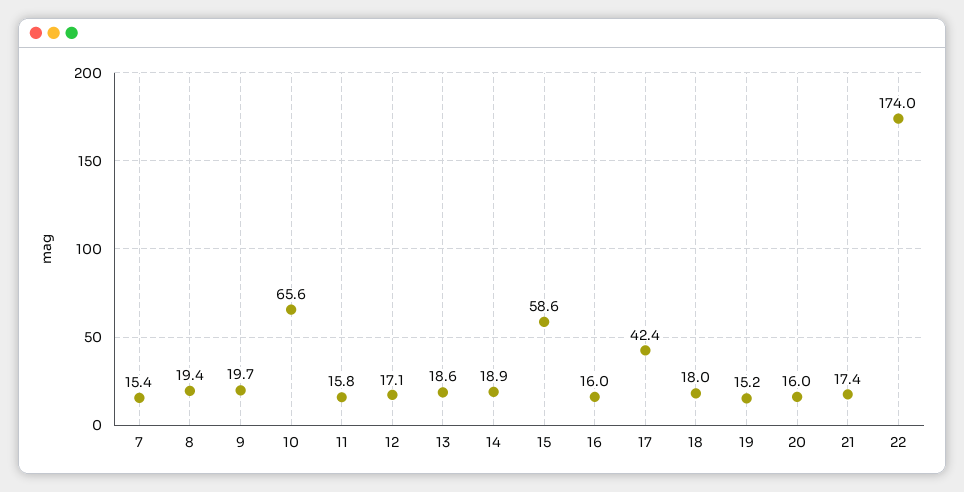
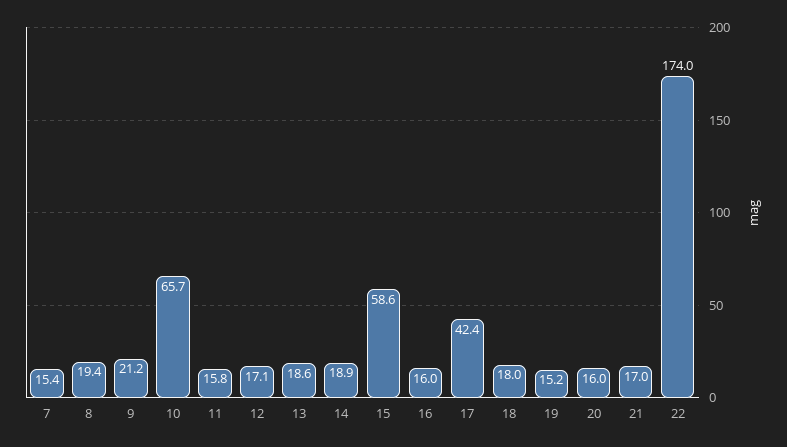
9: 19.7 -> 21.2
10: 65.6 -> 65.7
21: 17.4 -> 17

